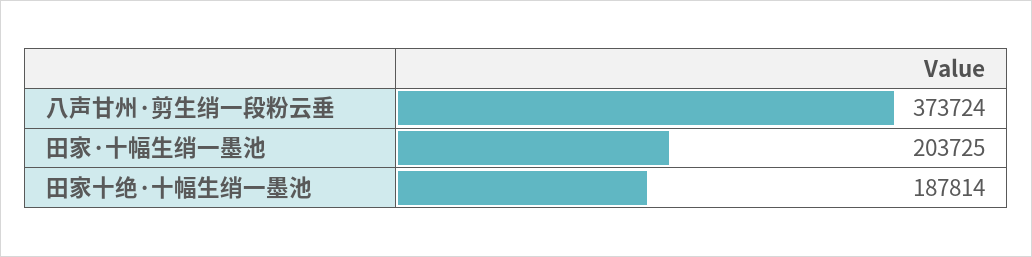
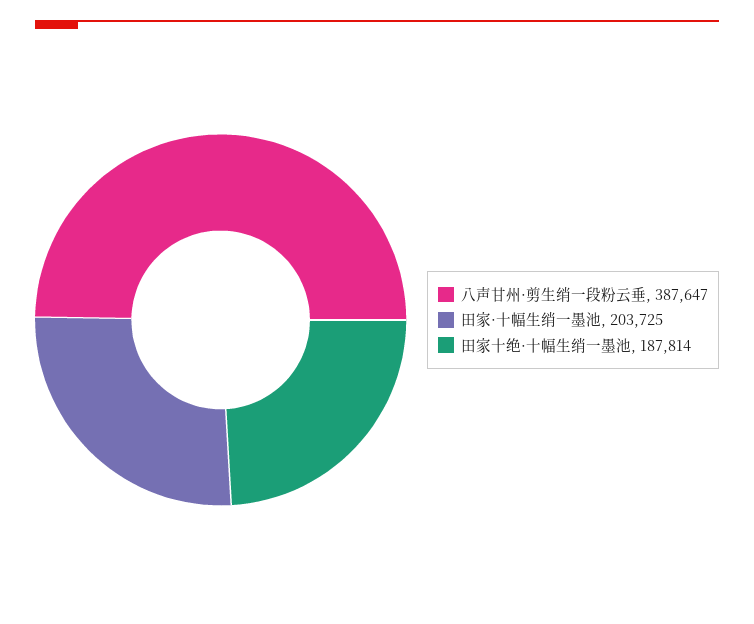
八声甘州·剪生绡一段粉云垂: 373724 -> 387647

